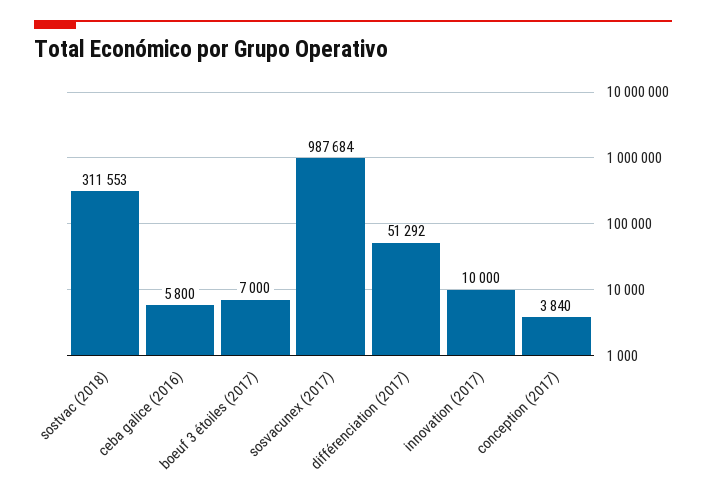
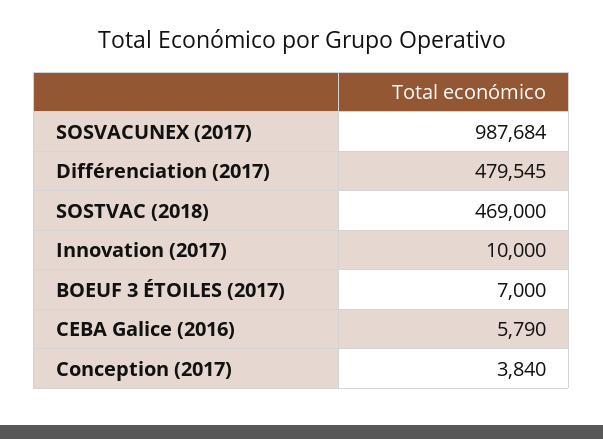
sostvac (2018): 311553 -> 469000
ceba galice (2016): 5800 -> 5790
différenciation (2017): 51292 -> 479545

